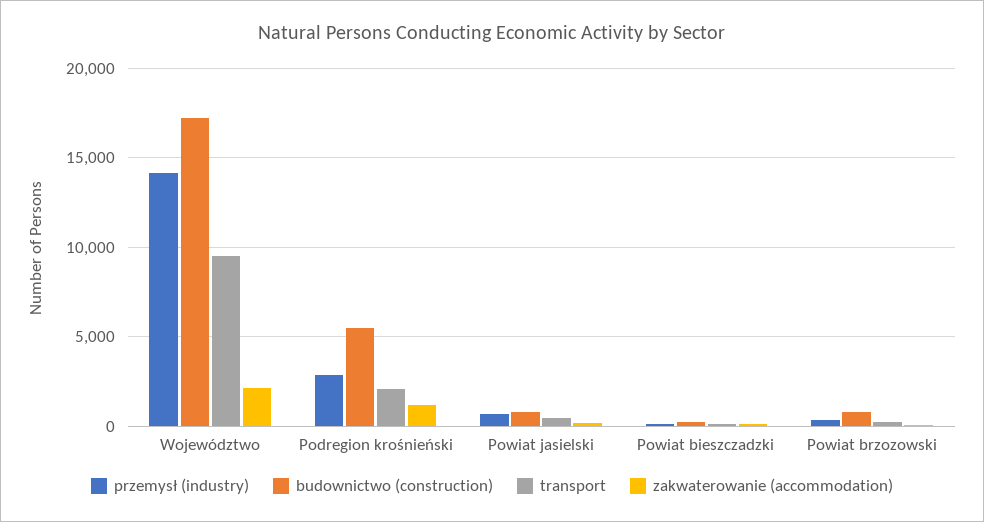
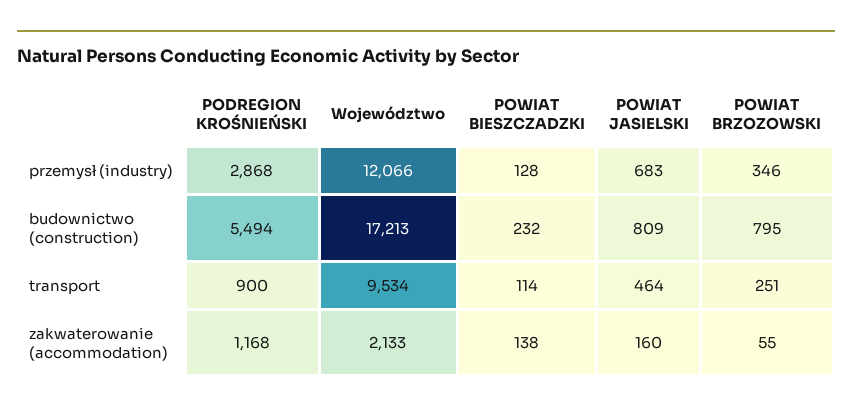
przemysł (industry), Województwo: 14000 -> 12066
transport, Podregion krośnieński: 2000 -> 900

